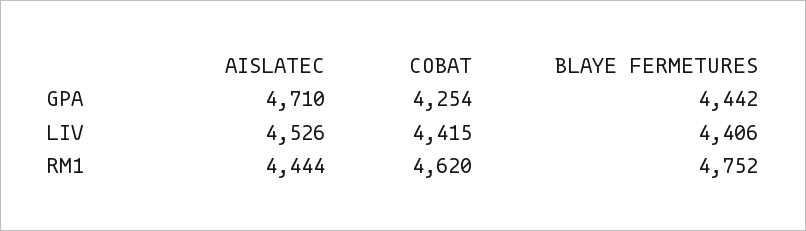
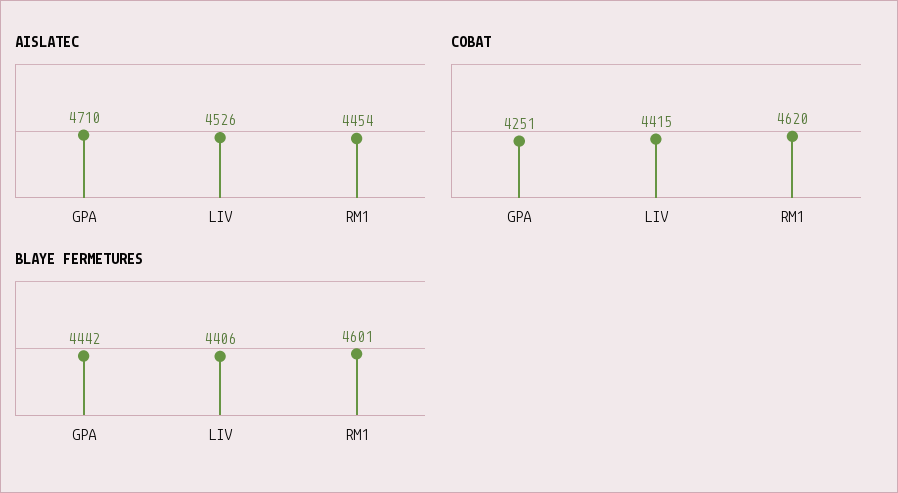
COBAT, GPA: 4254 -> 4251
AISLATEC, RM1: 4444 -> 4454
BLAYE FERMETURES, RM1: 4752 -> 4601

